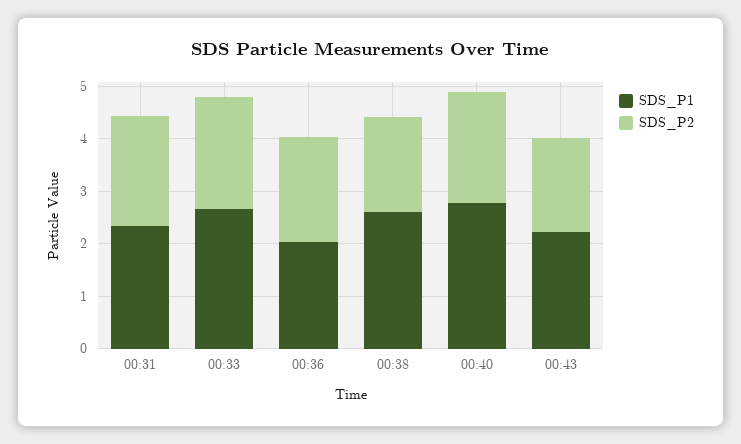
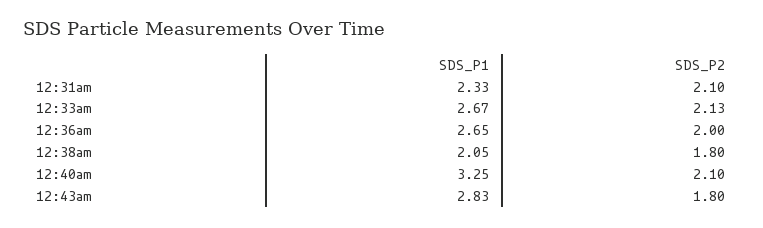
SDS_P1, 00:36: 2 -> 2.65
SDS_P1, 00:38: 2.6 -> 2.05
SDS_P1, 00:40: 2.8 -> 3.25
SDS_P1, 00:43: 2.2 -> 2.83

